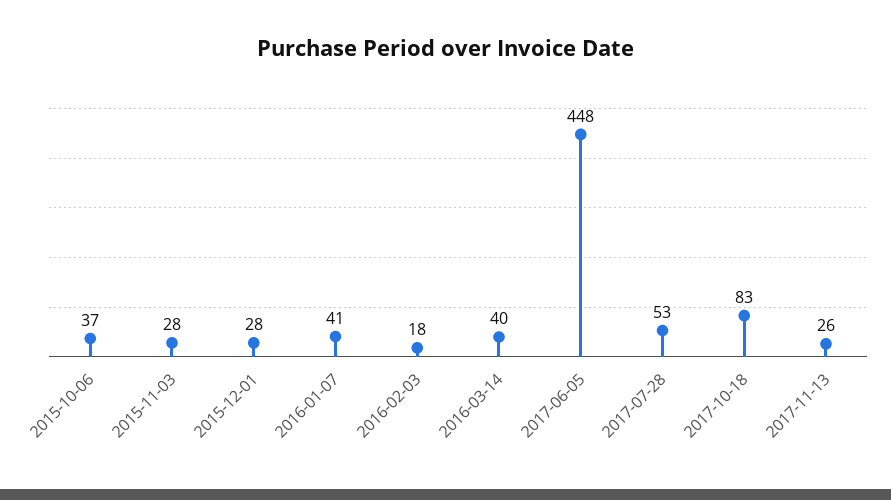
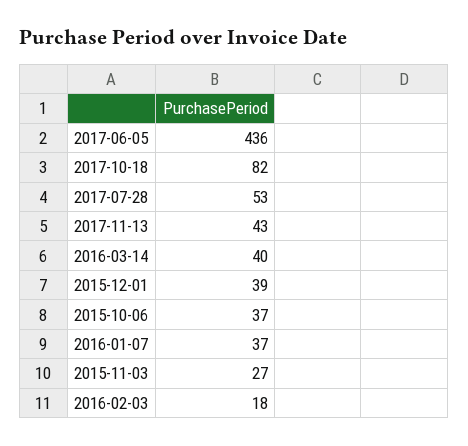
2015-11-03: 28 -> 27
2015-12-01: 28 -> 39
2016-01-07: 41 -> 37
2017-06-05: 448 -> 436
2017-10-18: 83 -> 82
2017-11-13: 26 -> 43

